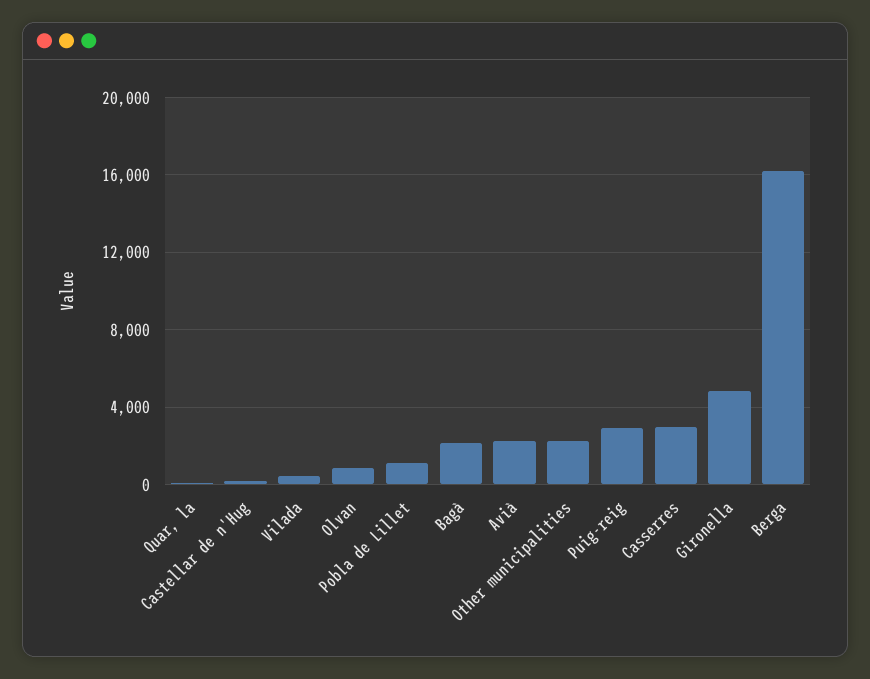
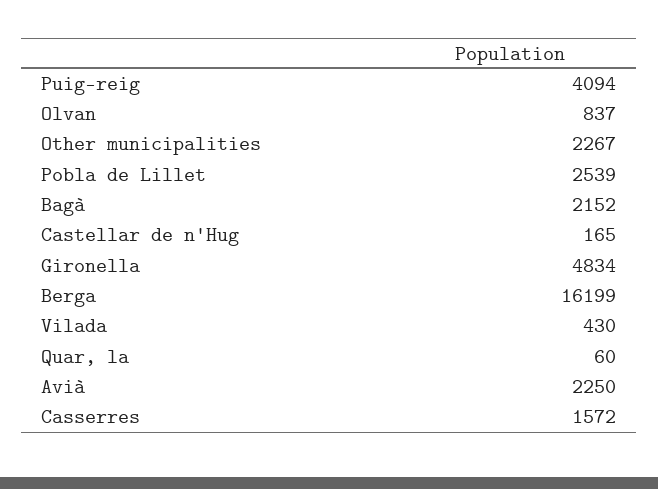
Pobla de Lillet: 1000 -> 2539
Puig-reig: 3000 -> 4094
Casserres: 3000 -> 1572

